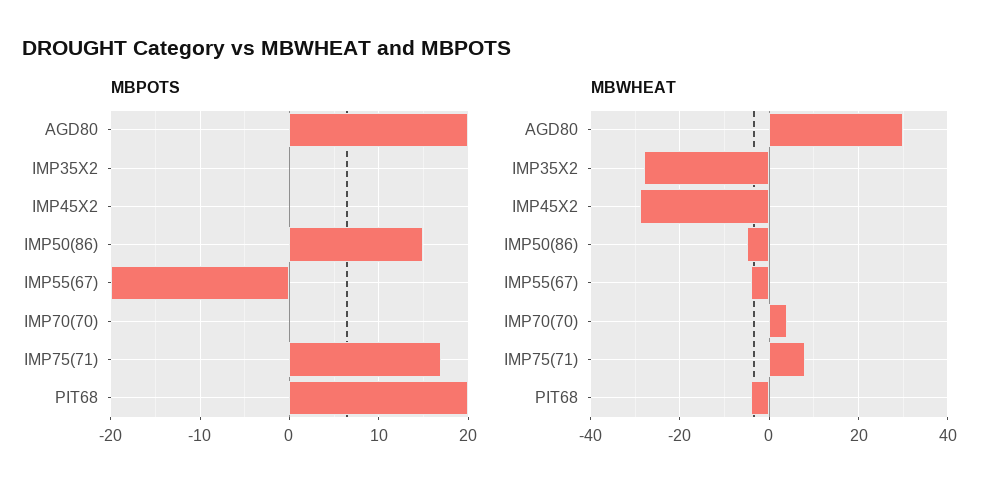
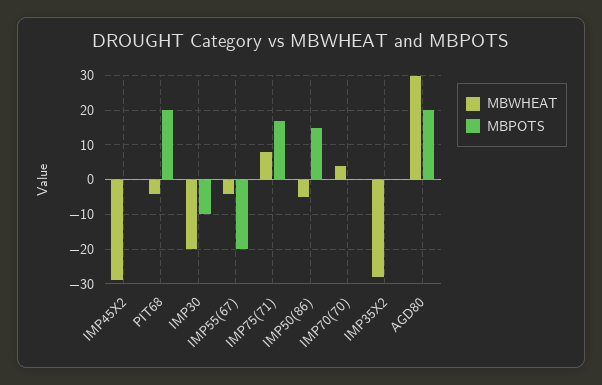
MBWHEAT, IMP30: none -> -20
MBPOTS, IMP30: none -> -10

